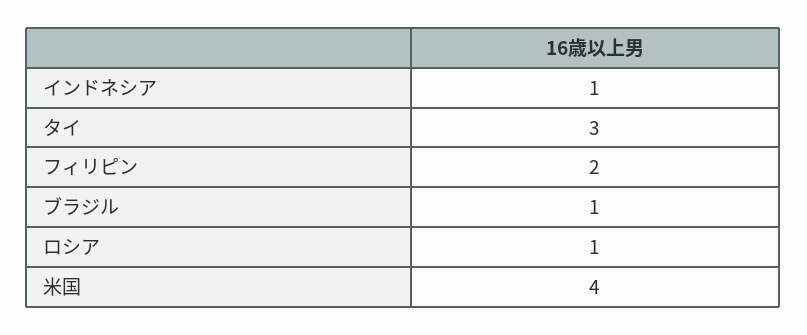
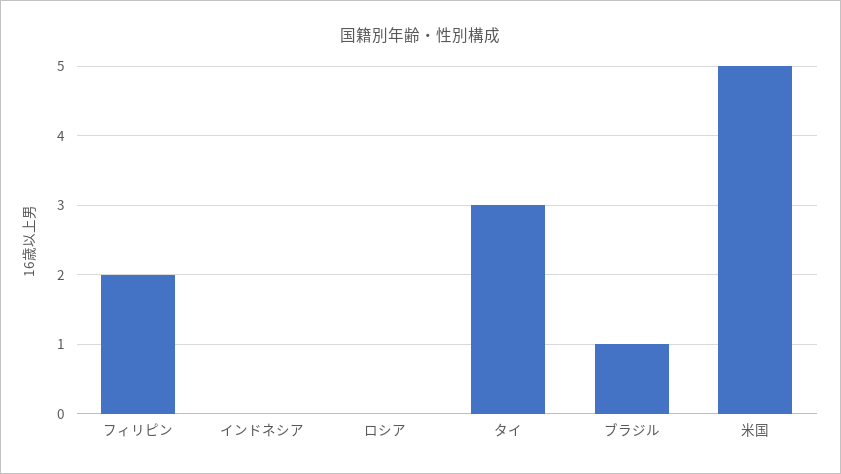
インドネシア: 1 -> 0
ロシア: 1 -> 0
米国: 4 -> 5

